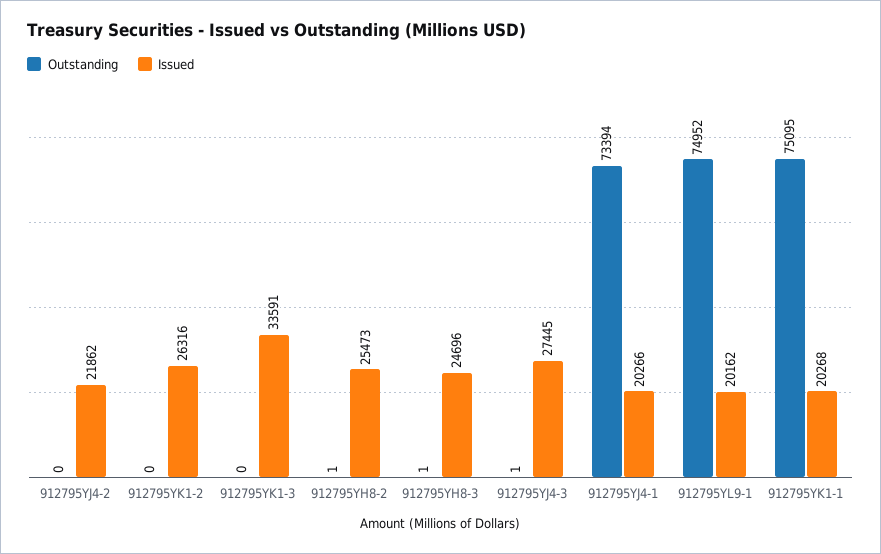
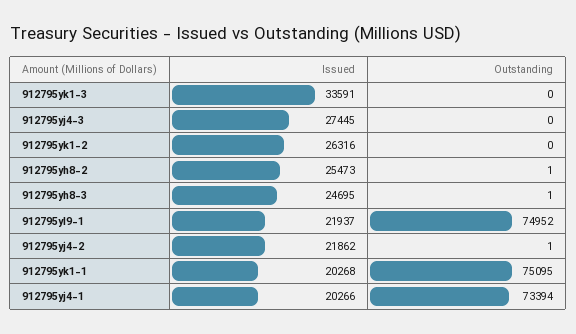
Outstanding, 912795YJ4-2: 0 -> 1
Issued, 912795YH8-3: 24696 -> 24695
Outstanding, 912795YJ4-3: 1 -> 0
Issued, 912795YL9-1: 20162 -> 21937

